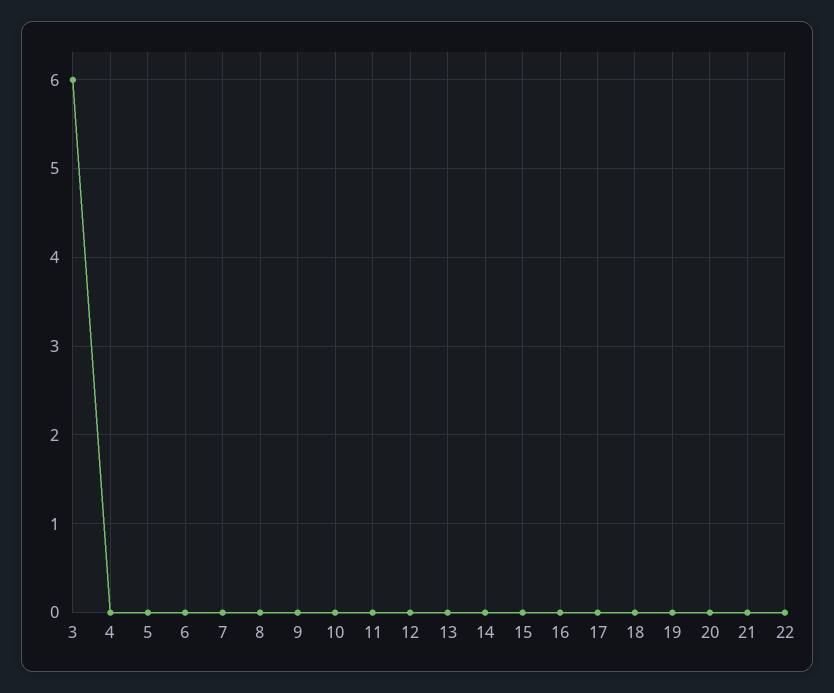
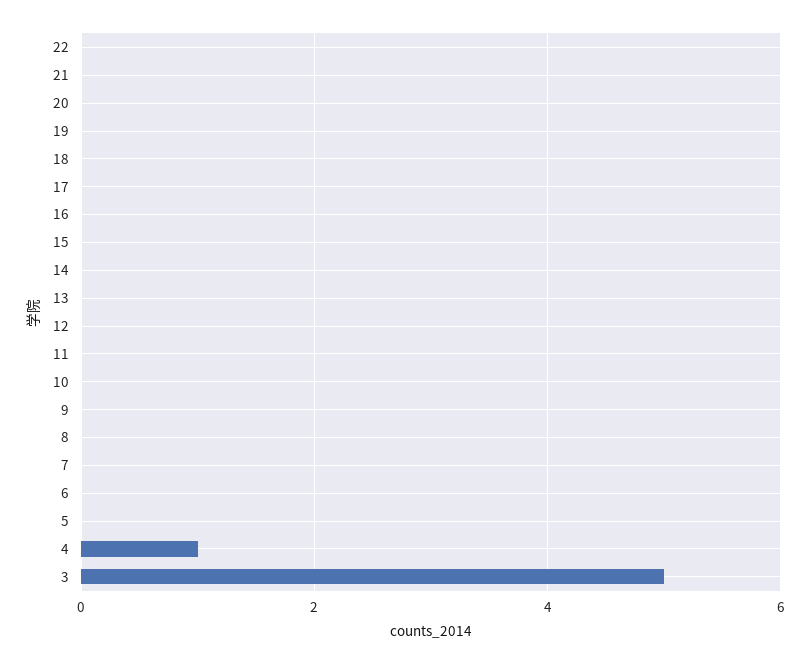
3: 6 -> 5
4: 0 -> 1

